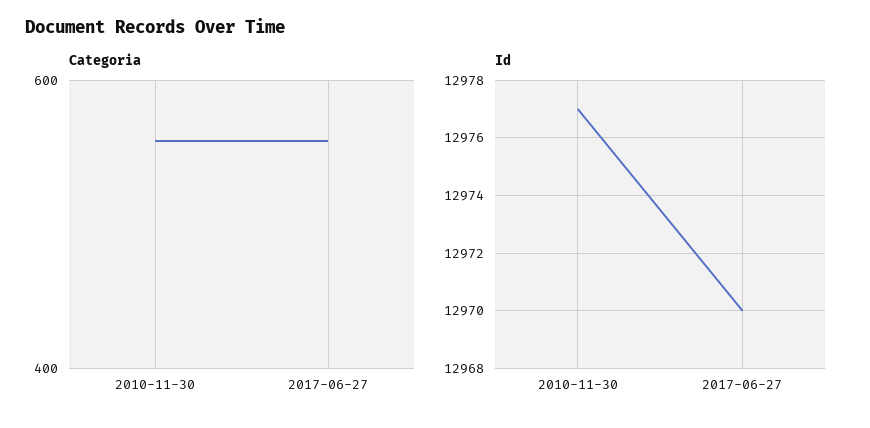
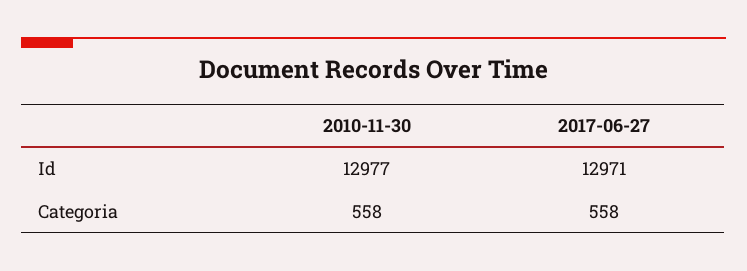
Id, 2017-06-27: 12970 -> 12971

